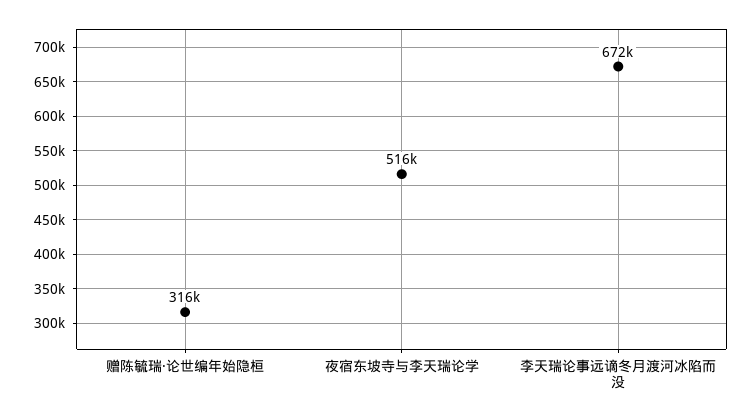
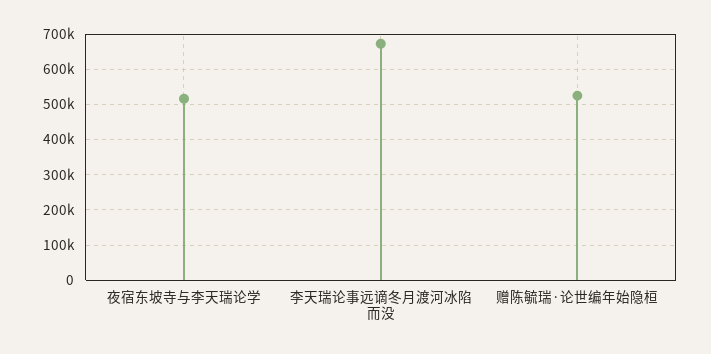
赠陈毓瑞·论世编年始隐桓: 316000 -> 520000

